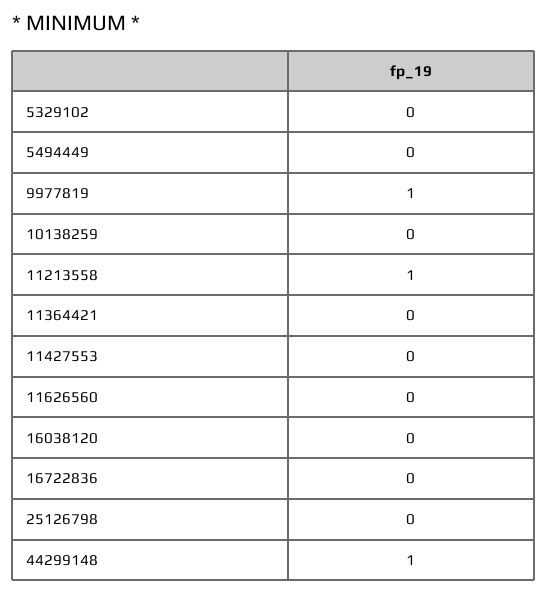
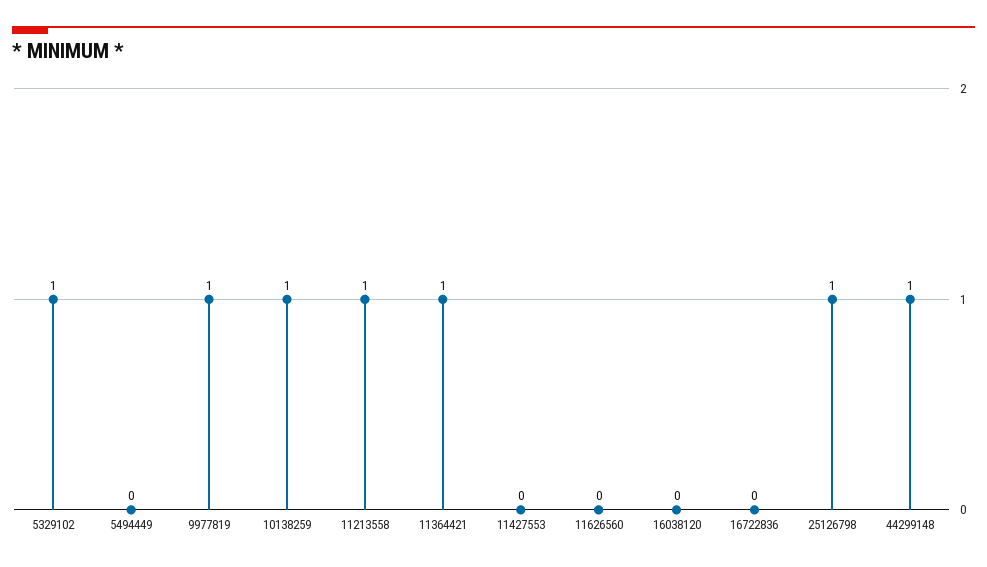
5329102: 0 -> 1
10138259: 0 -> 1
11364421: 0 -> 1
25126798: 0 -> 1

